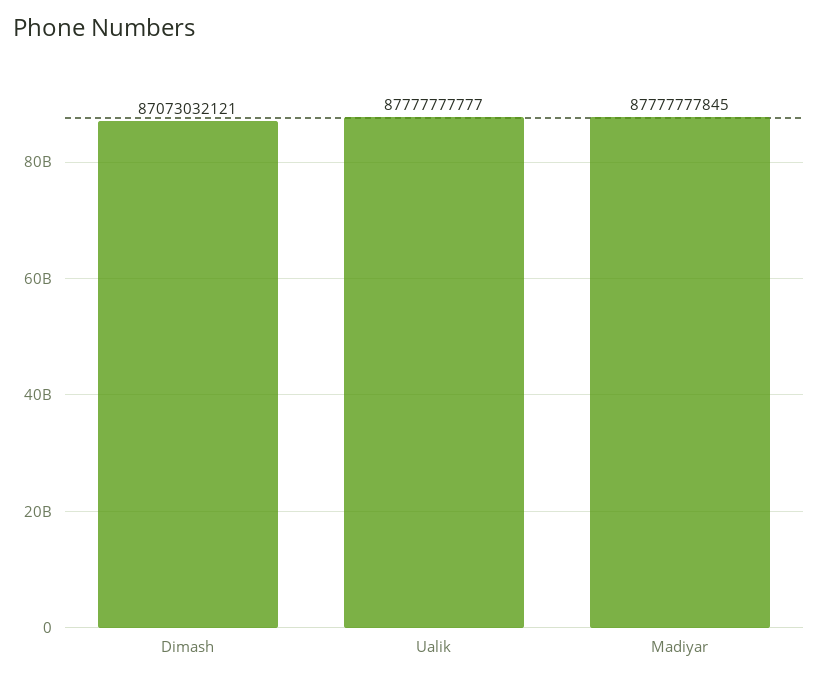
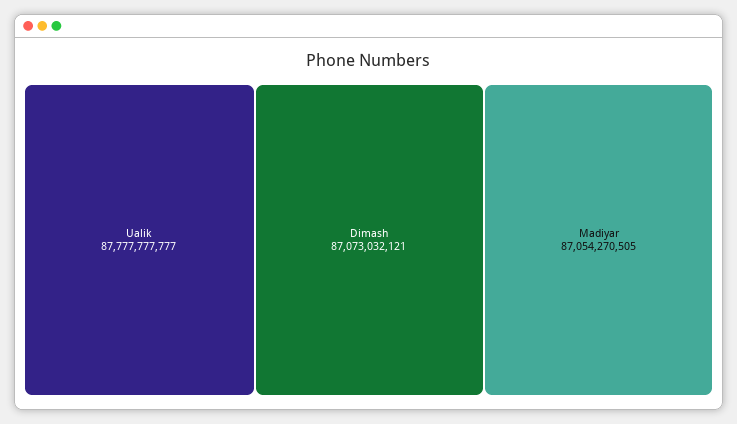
Madiyar: 87777777845 -> 87054270505

